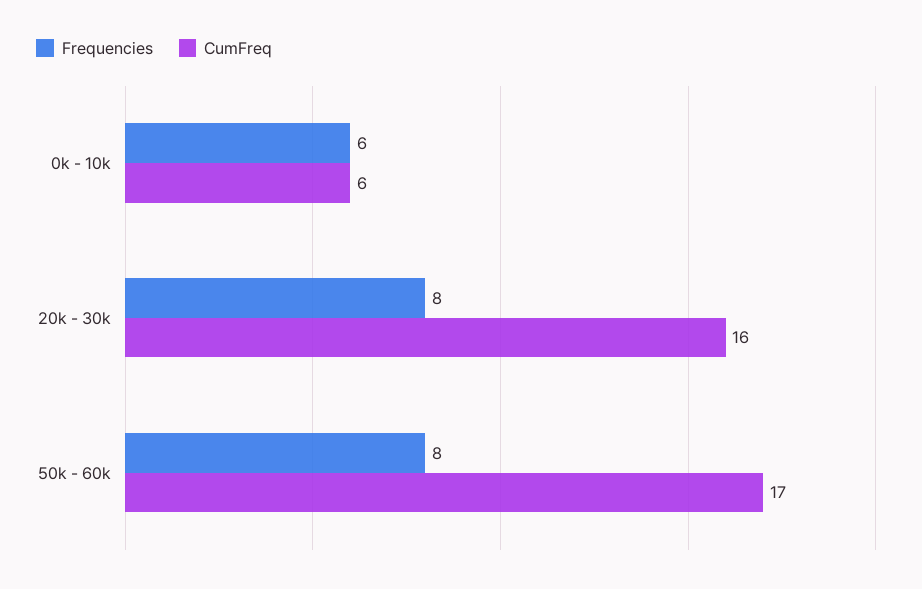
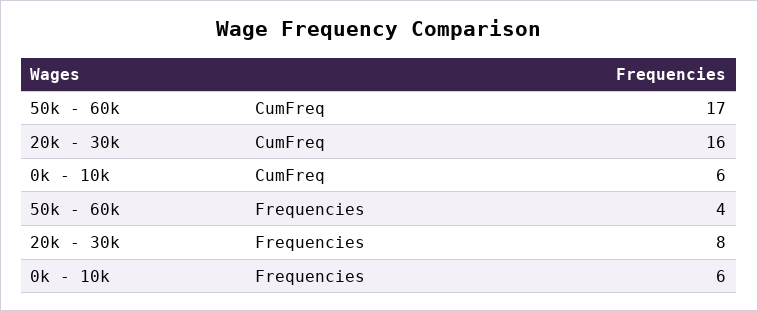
Frequencies, 50k - 60k: 8 -> 4

